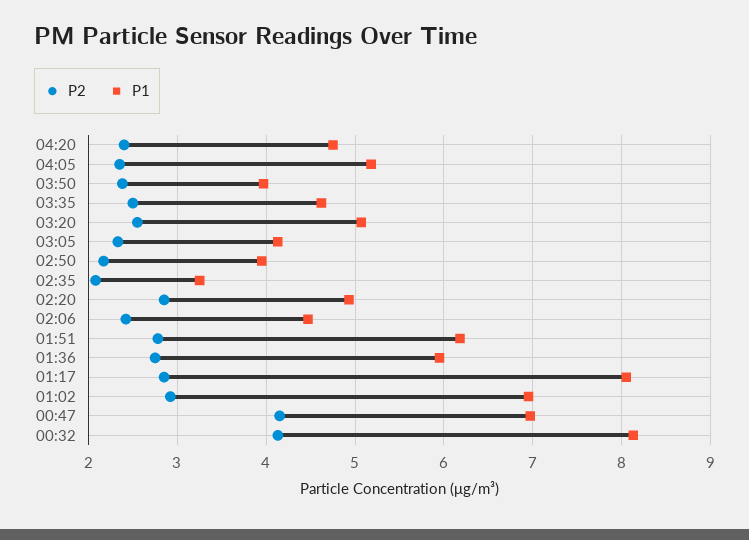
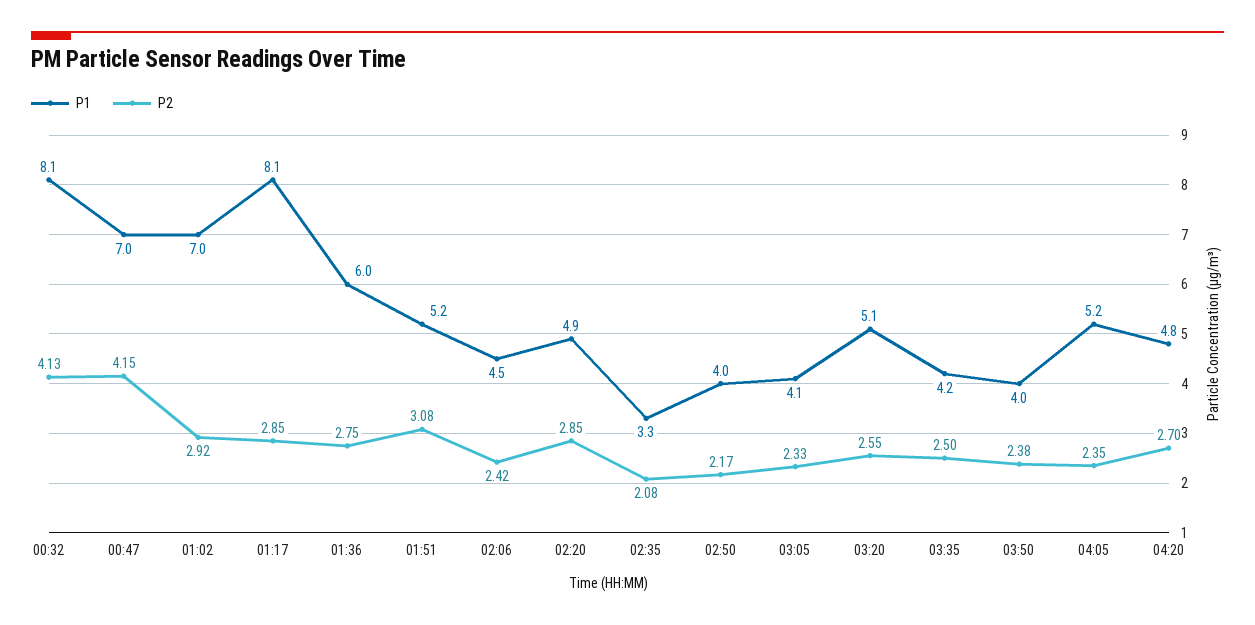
P2, 04:20: 2.4 -> 2.7
P1, 03:35: 4.6 -> 4.2
P2, 01:51: 2.8 -> 3.08
P1, 01:51: 6.2 -> 5.2

